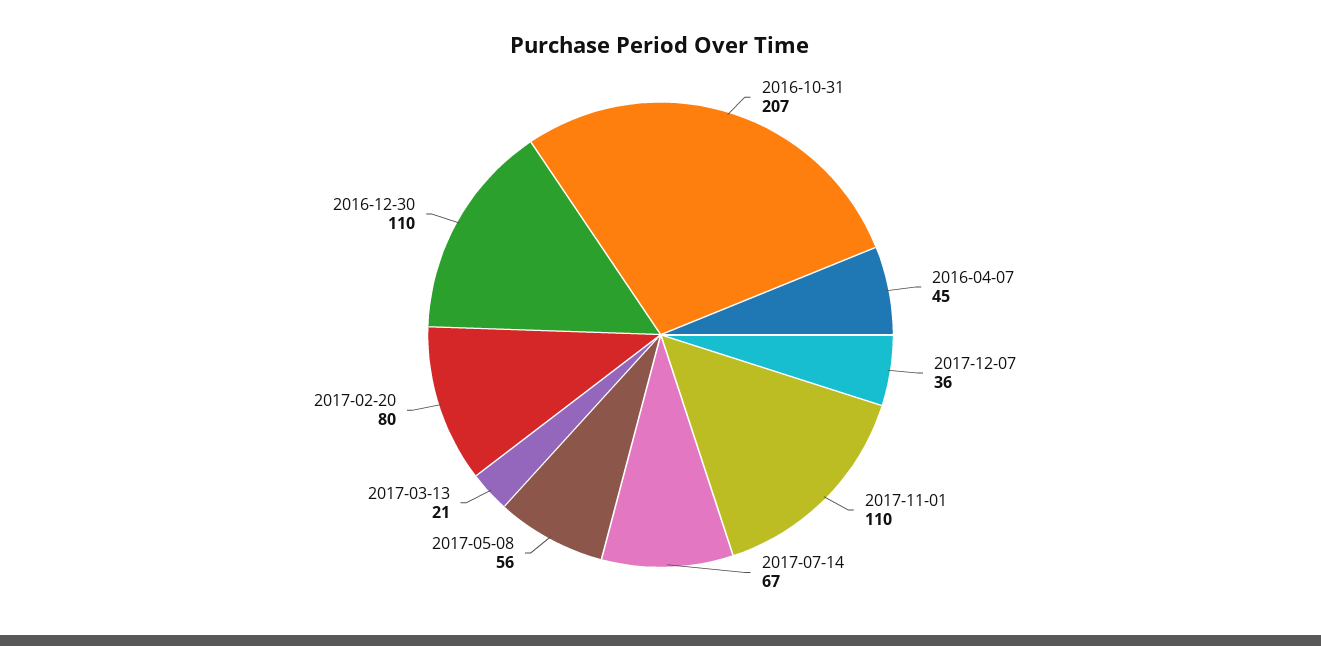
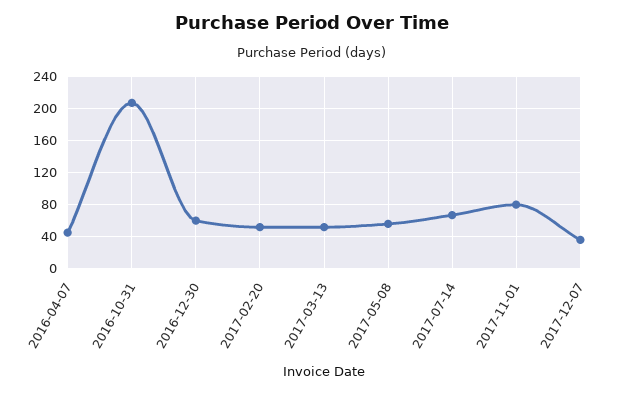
2017-11-01: 110 -> 80
2017-03-13: 21 -> 50
2017-02-20: 80 -> 50
2016-12-30: 110 -> 60

